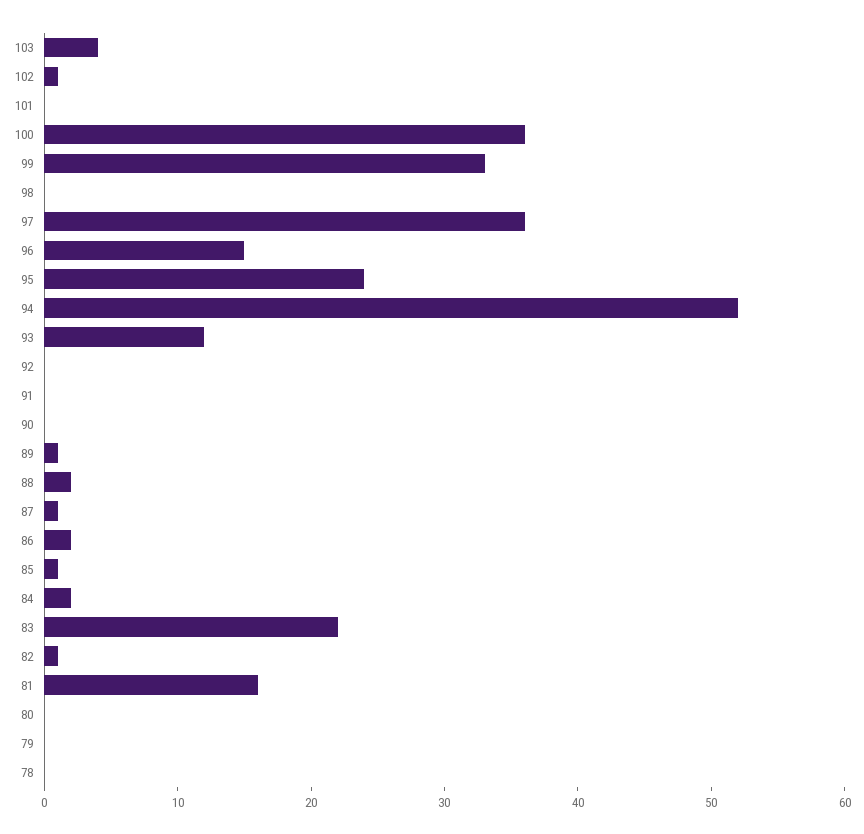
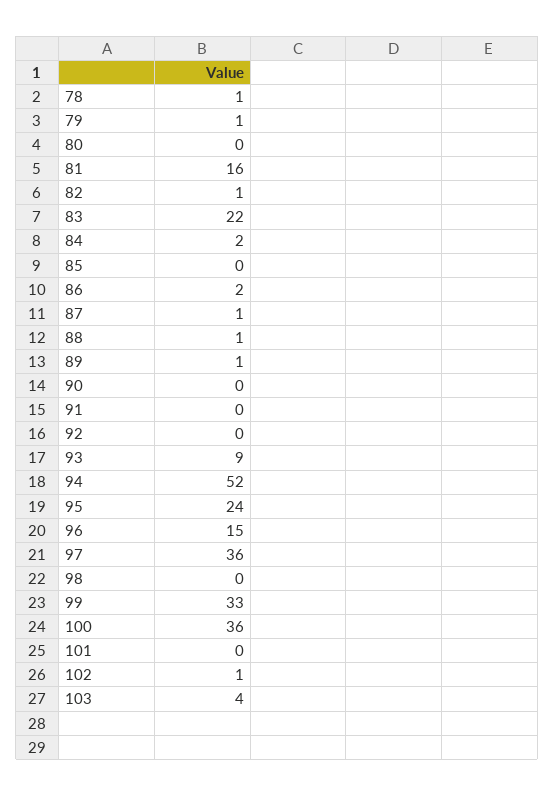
93: 12 -> 9
88: 2 -> 1
85: 1 -> 0
79: 0 -> 1
78: 0 -> 1

